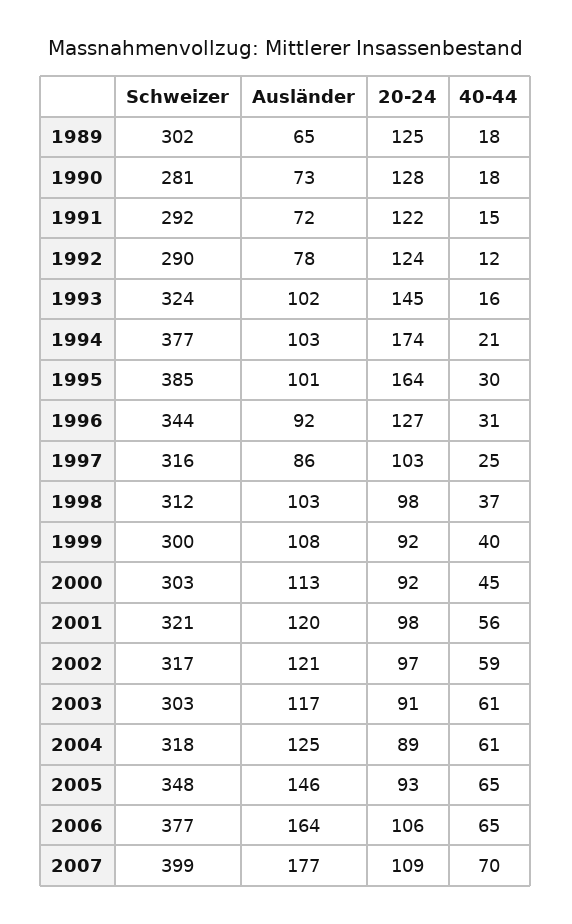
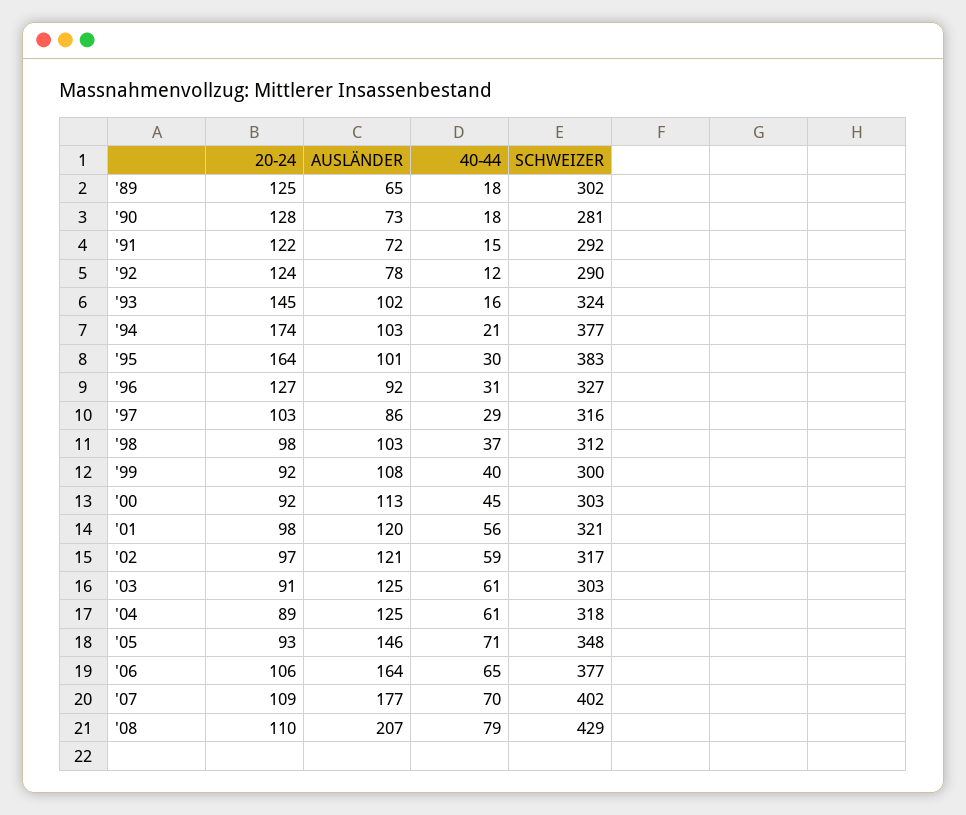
Schweizer, 1995: 385 -> 383
Schweizer, 1996: 344 -> 327
40-44, 1997: 25 -> 29
Ausländer, 2003: 117 -> 125
40-44, 2005: 65 -> 71
Schweizer, 2007: 399 -> 402
20-24, '08: none -> 110
Ausländer, '08: none -> 207
40-44, '08: none -> 79
Schweizer, '08: none -> 429

